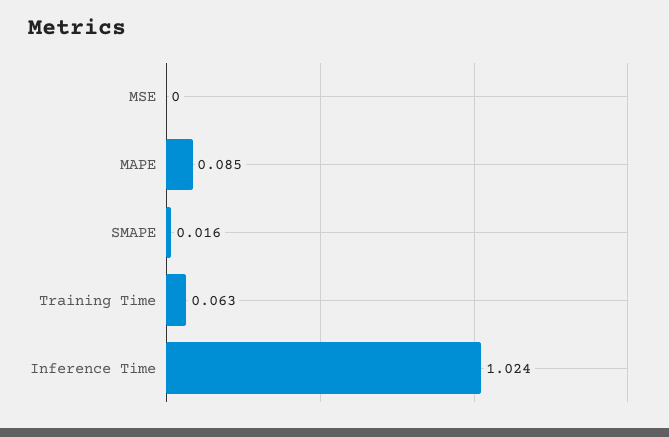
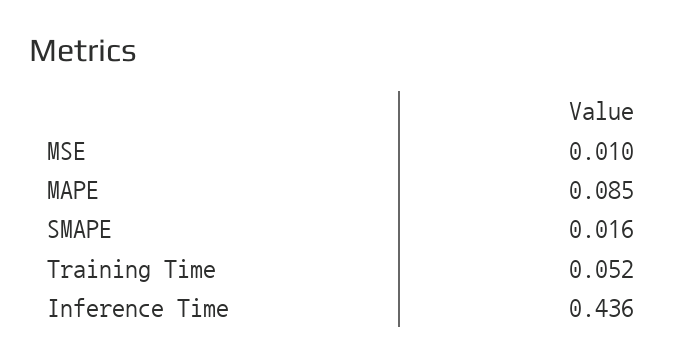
MSE: 0 -> 0.01
Training Time: 0.063 -> 0.052
Inference Time: 1.024 -> 0.436

